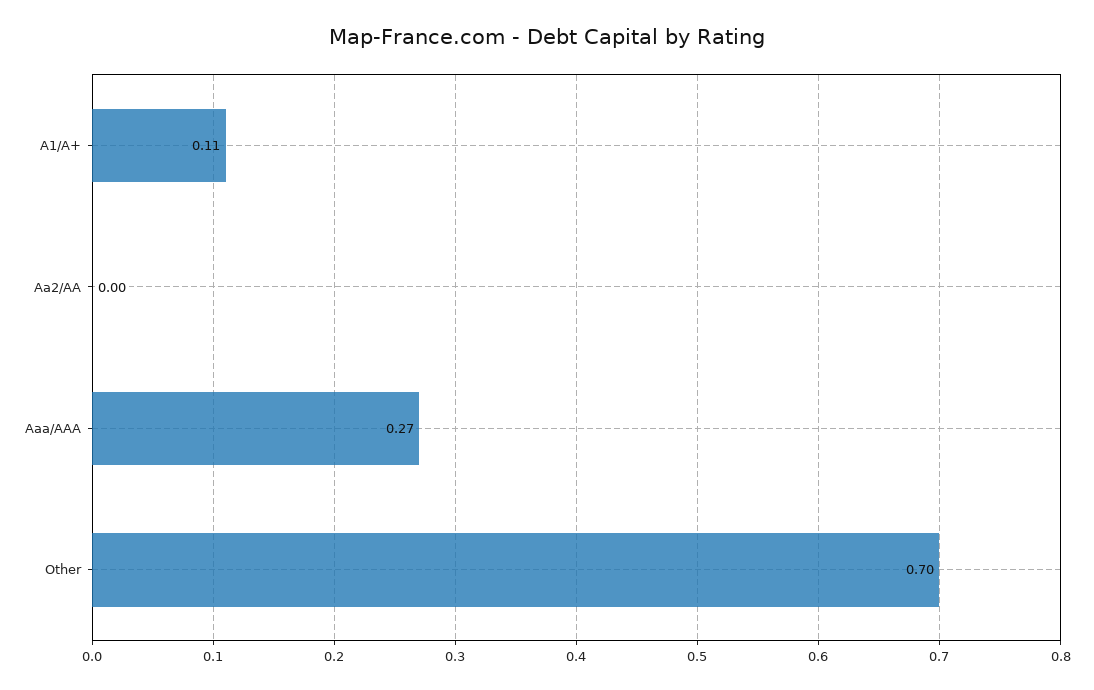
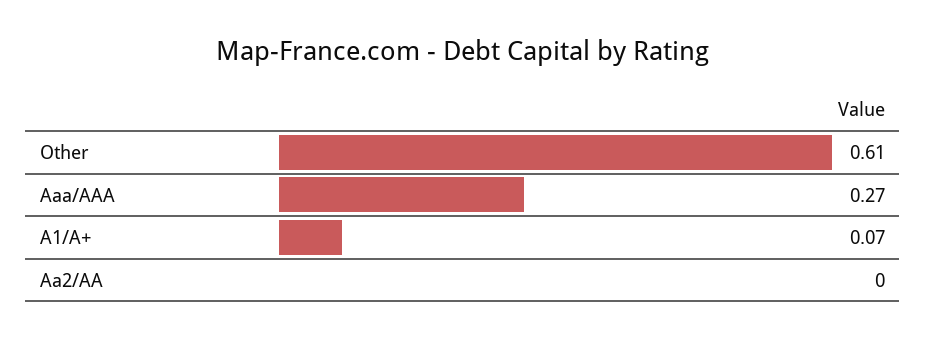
A1/A+: 0.11 -> 0.07
Other: 0.7 -> 0.61

